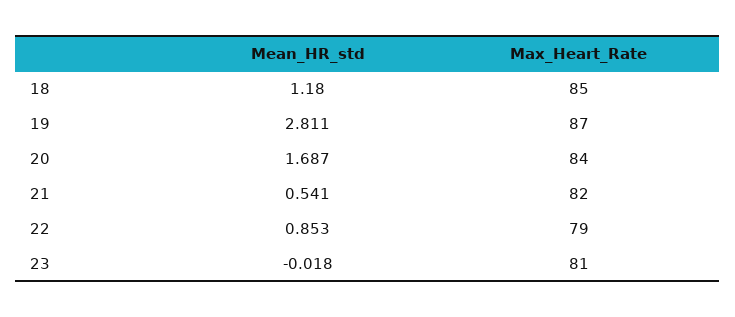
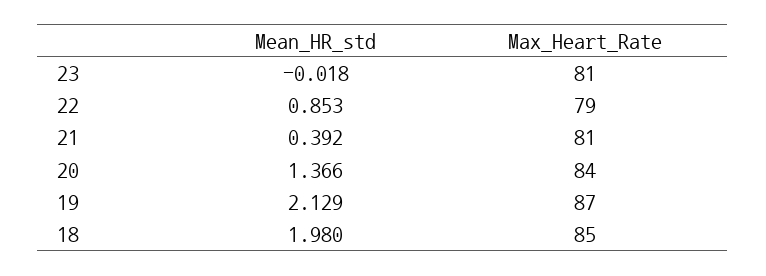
Mean_HR_std, 18: 1.18 -> 1.98
Mean_HR_std, 19: 2.811 -> 2.129
Mean_HR_std, 20: 1.687 -> 1.366
Mean_HR_std, 21: 0.541 -> 0.392
Max_Heart_Rate, 21: 82 -> 81

